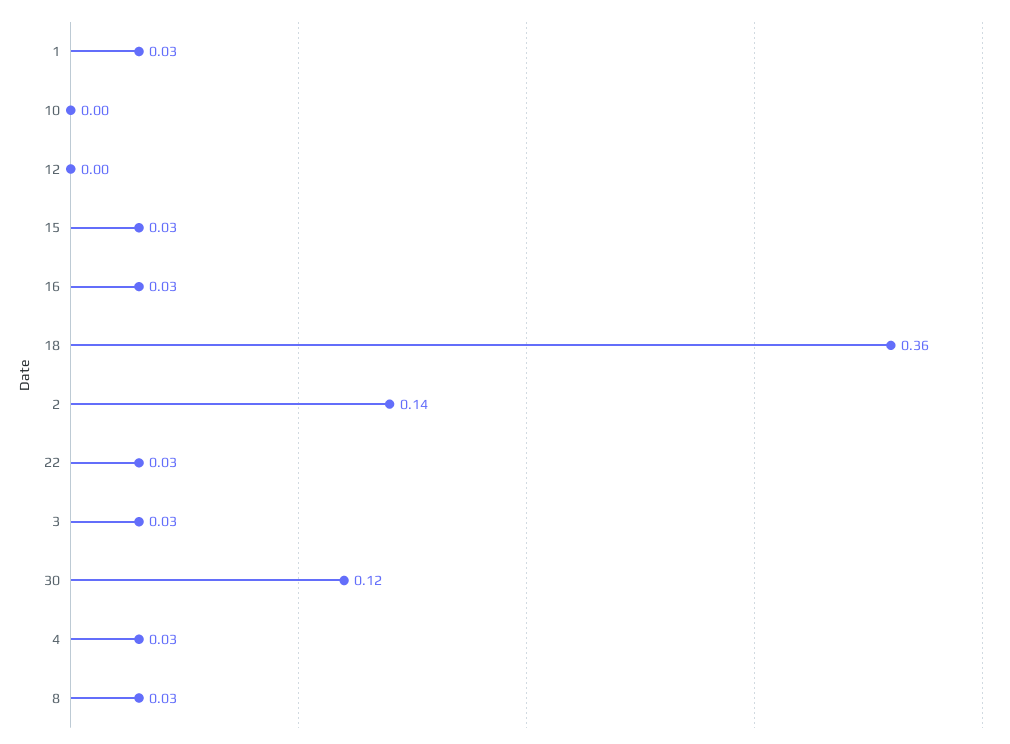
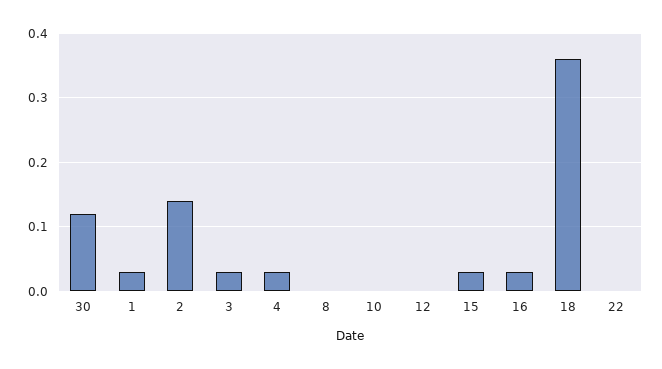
22: 0.03 -> 0
8: 0.03 -> 0

